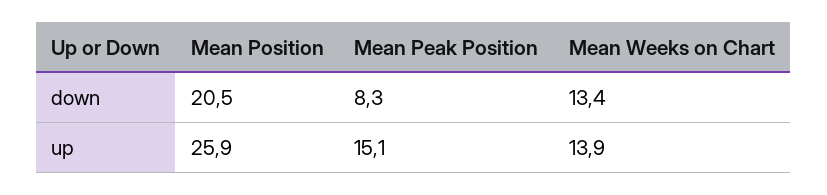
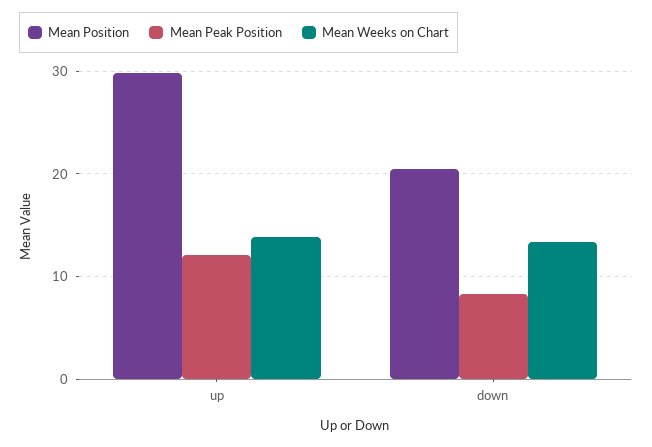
Mean Position, up: 25.9 -> 30
Mean Peak Position, up: 15.1 -> 12

